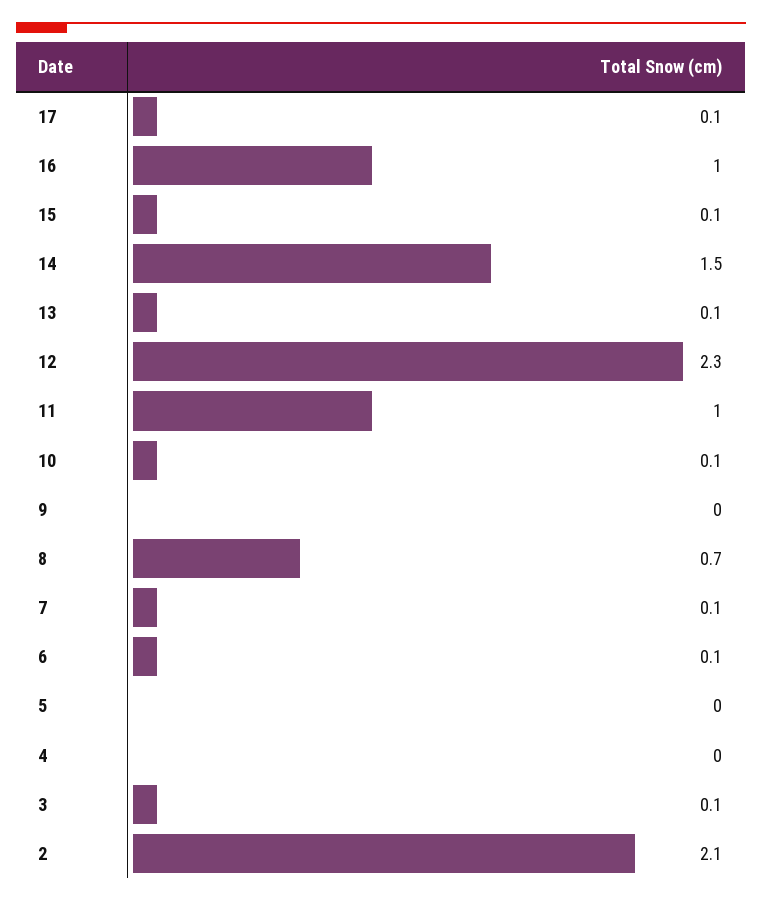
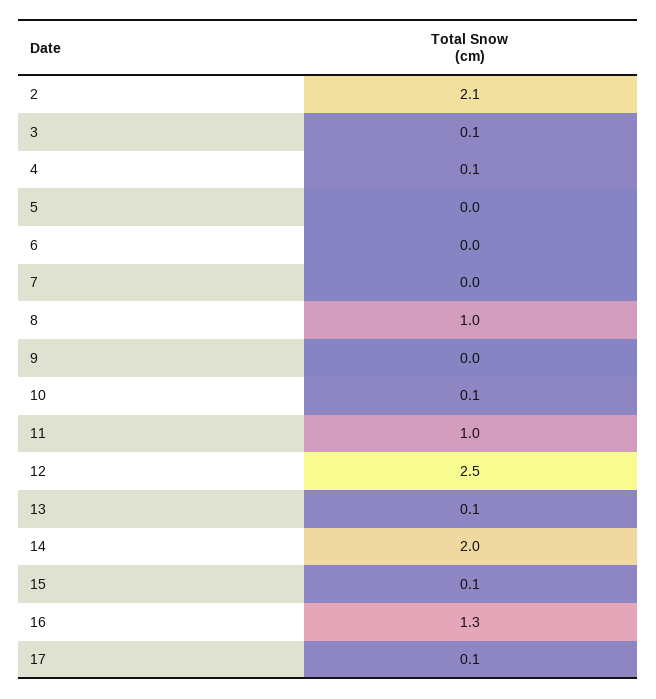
16: 1 -> 1.3
14: 1.5 -> 2
12: 2.3 -> 2.5
8: 0.7 -> 1
7: 0.1 -> 0
6: 0.1 -> 0
4: 0 -> 0.1

